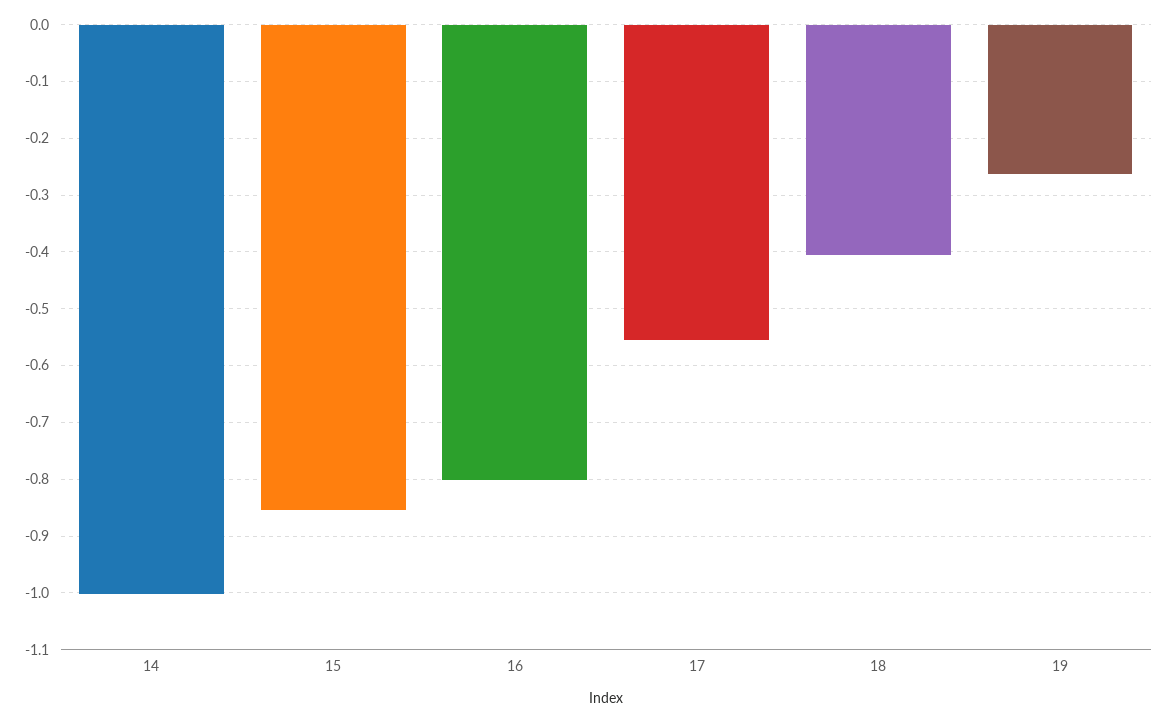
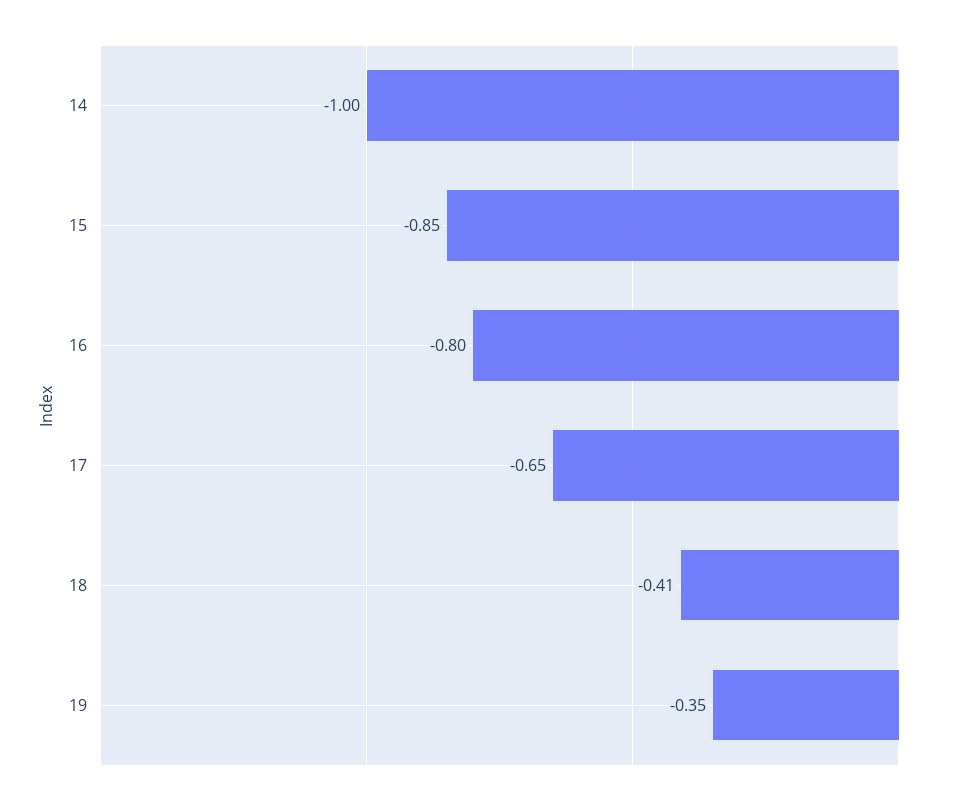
17: -0.56 -> -0.65
19: -0.26 -> -0.35

